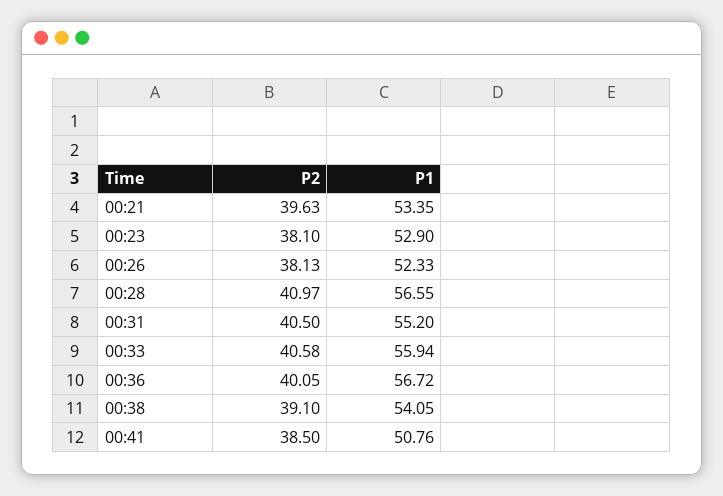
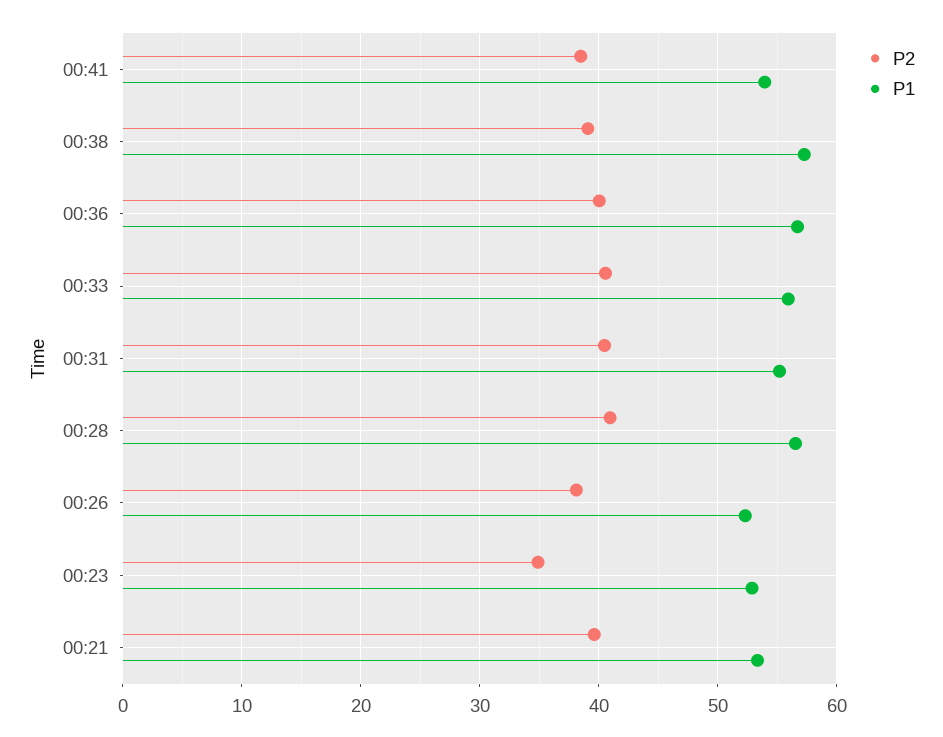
P2, 00:23: 38.1 -> 35
P1, 00:38: 54.05 -> 57
P1, 00:41: 50.76 -> 54

